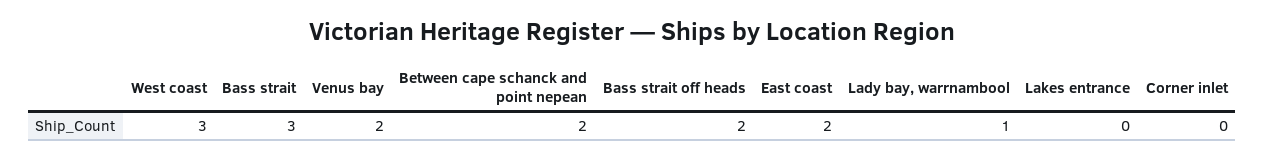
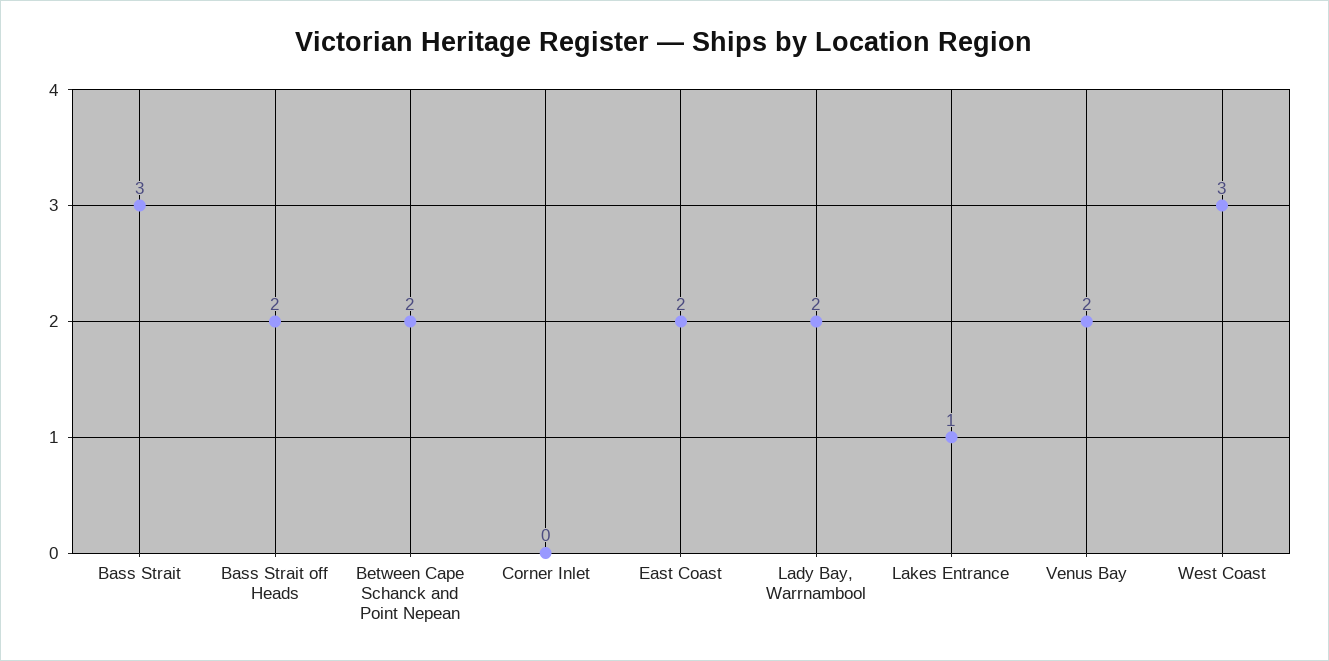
Lady bay, warrnambool: 1 -> 2
Lakes entrance: 0 -> 1

